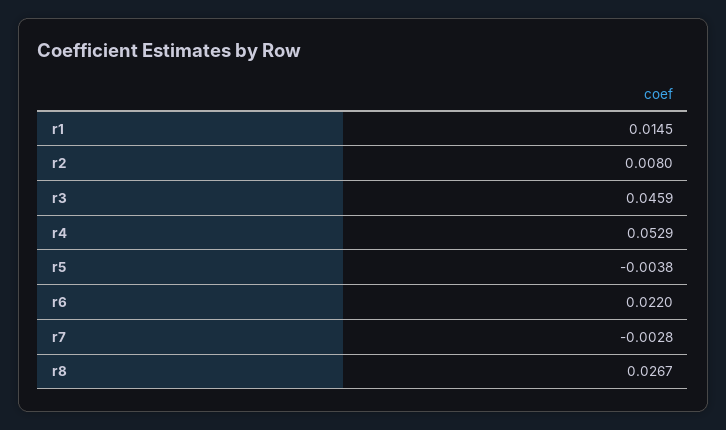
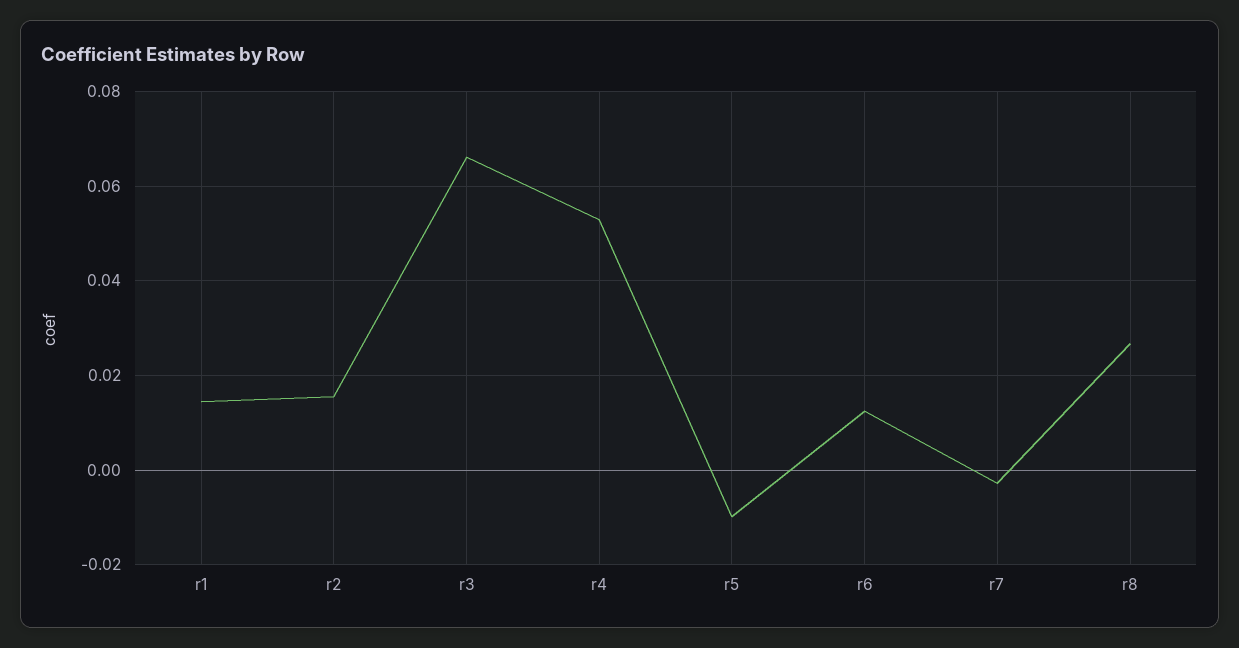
r2: 0.008 -> 0.016
r3: 0.0459 -> 0.066
r5: -0.0038 -> -0.01
r6: 0.022 -> 0.012

